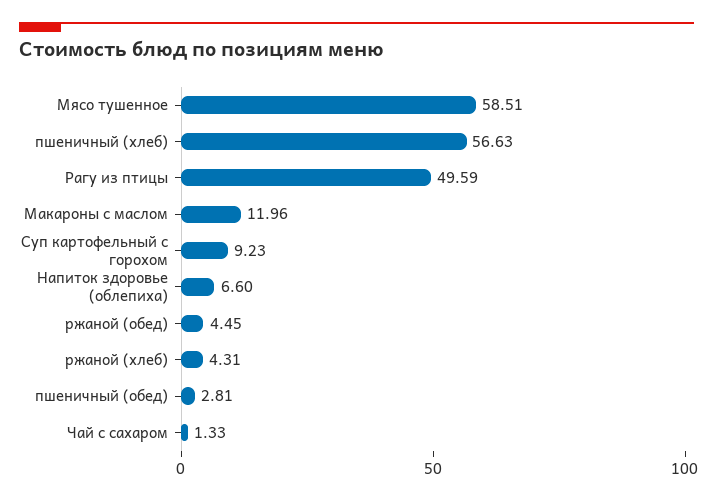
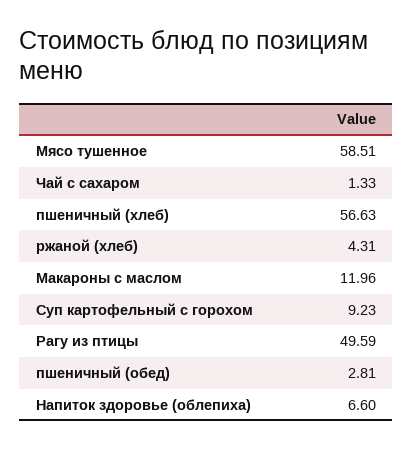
ржаной (обед): 4.45 -> none

